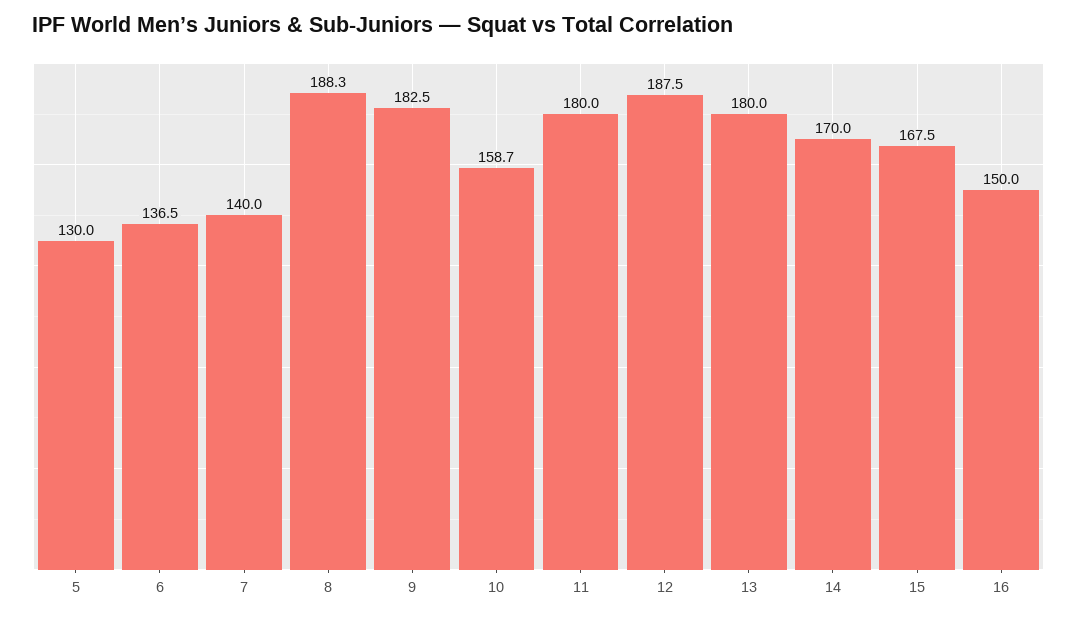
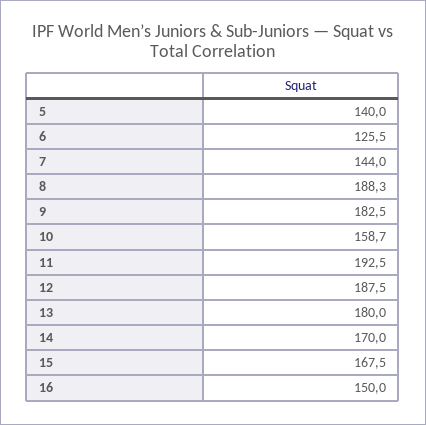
5: 130 -> 140
6: 136.5 -> 125.5
7: 140 -> 144
11: 180 -> 192.5

